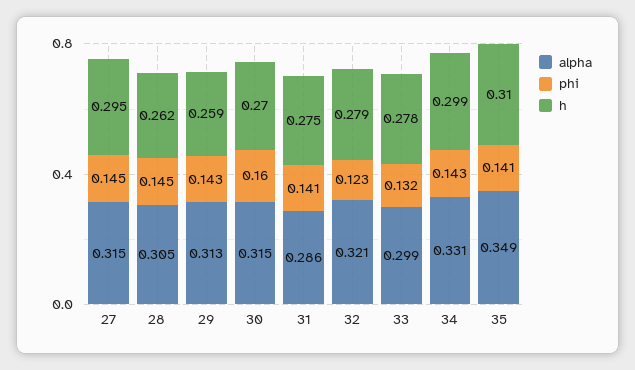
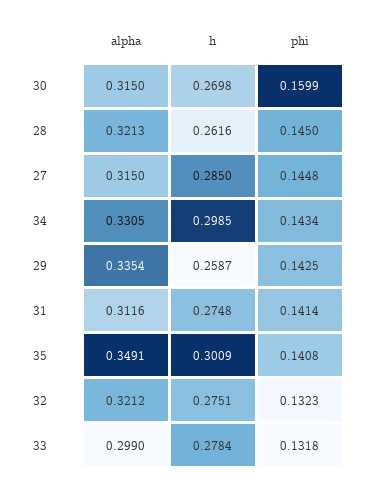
h, 27: 0.295 -> 0.285
alpha, 28: 0.305 -> 0.3213
alpha, 29: 0.313 -> 0.3354
alpha, 31: 0.286 -> 0.3116
phi, 32: 0.123 -> 0.1323
h, 32: 0.279 -> 0.2751
h, 35: 0.31 -> 0.3009

